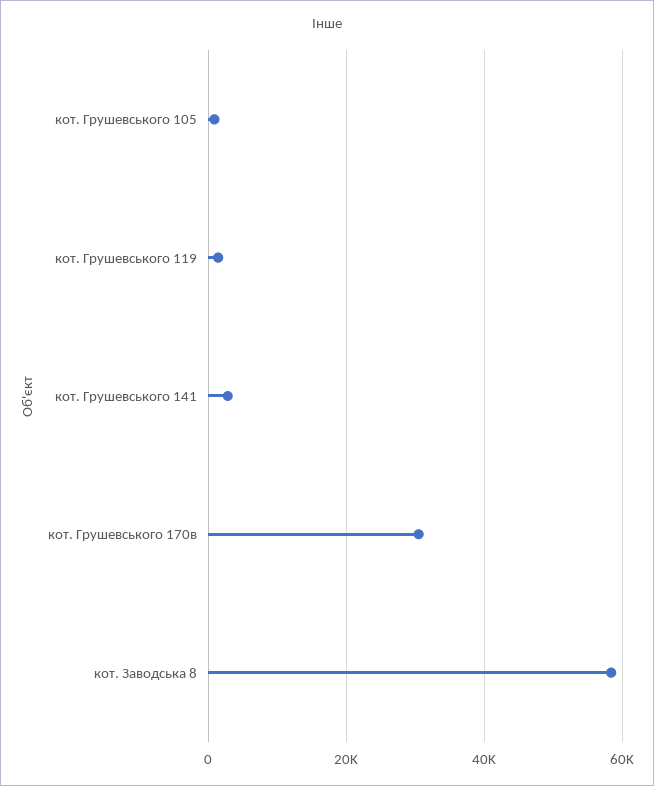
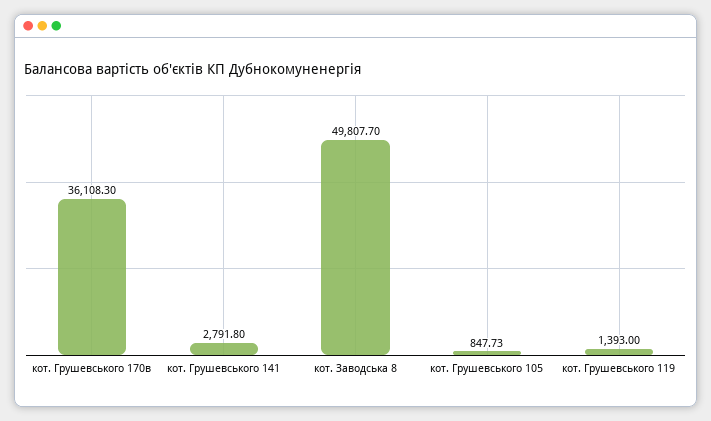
кот. Грушевського 170в: 30000 -> 36108.3
кот. Заводська 8: 58000 -> 49807.7

